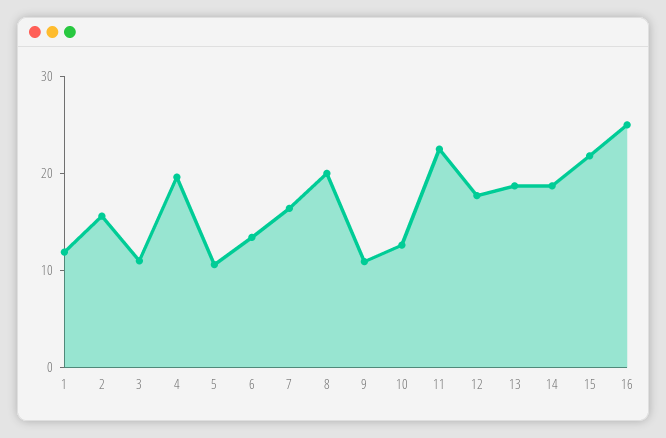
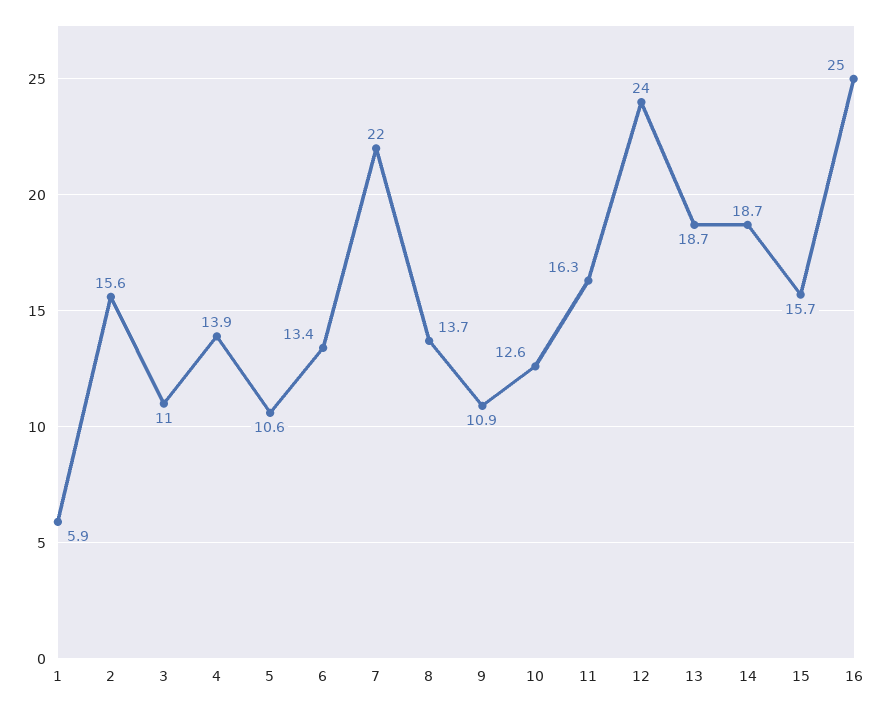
1: 12 -> 5.9
4: 20 -> 13.9
7: 16 -> 22
8: 20 -> 13.7
11: 22 -> 16.3
12: 18 -> 24
15: 22 -> 15.7

